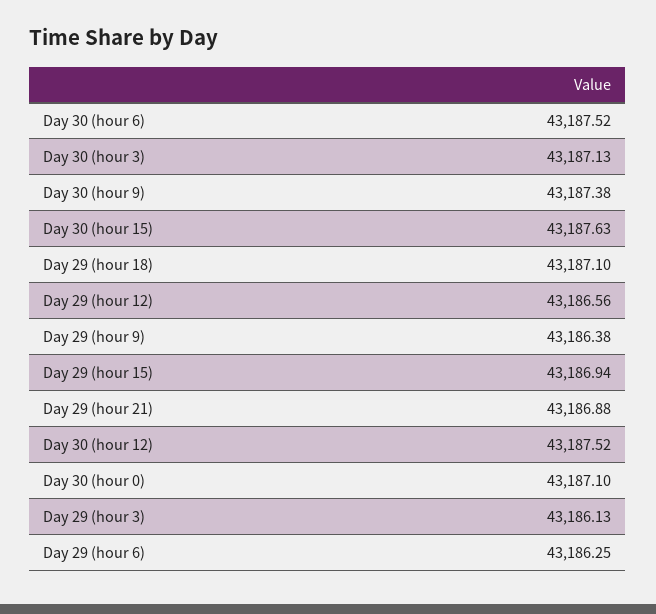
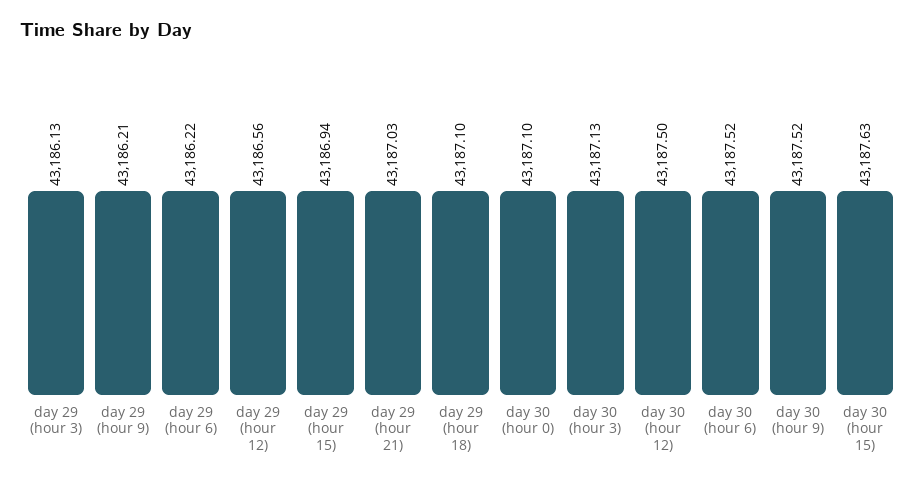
Day 30 (hour 9): 43187.38 -> 43187.52
Day 29 (hour 9): 43186.38 -> 43186.21
Day 29 (hour 21): 43186.88 -> 43187.03
Day 30 (hour 12): 43187.52 -> 43187.5
Day 29 (hour 6): 43186.25 -> 43186.22

